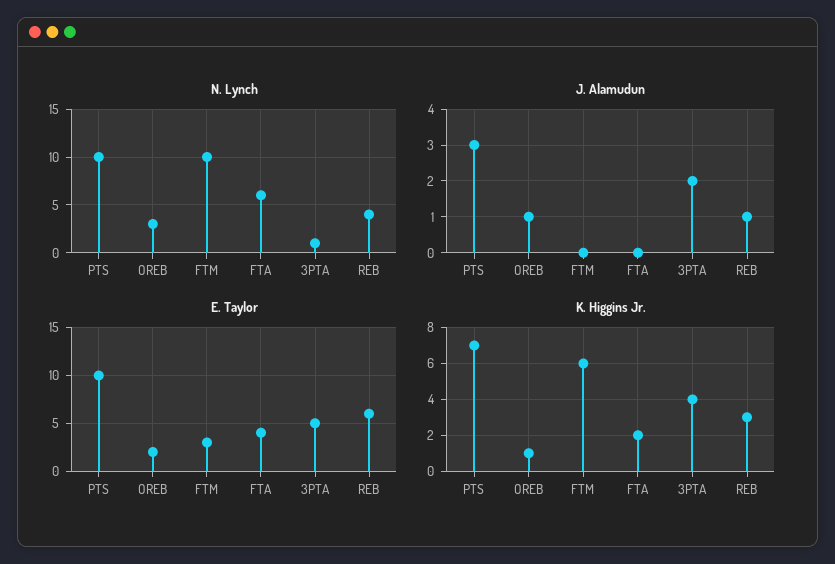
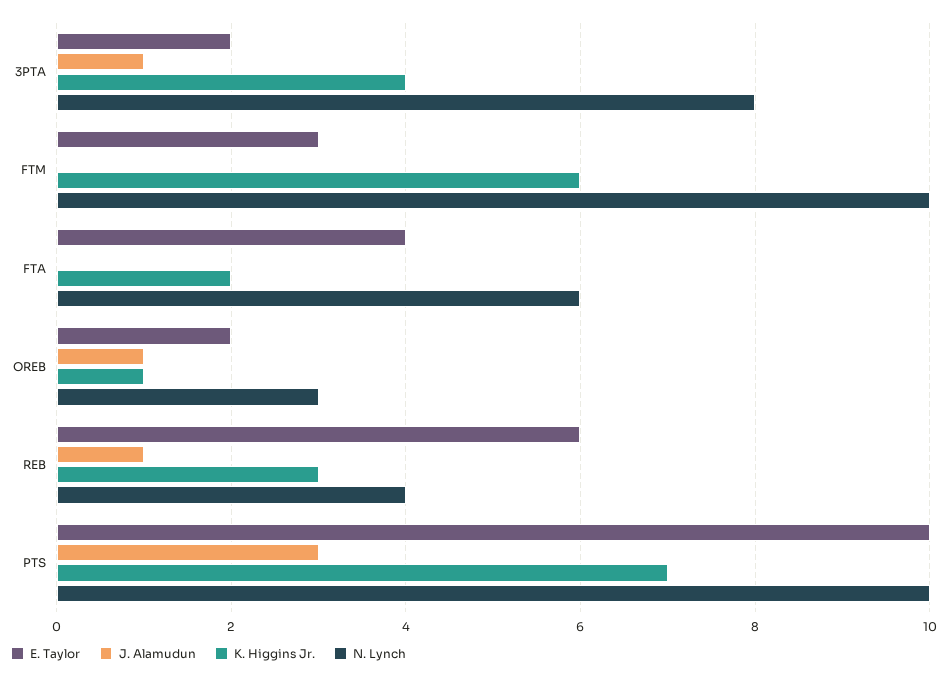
N. Lynch, 3PTA: 1 -> 8
J. Alamudun, 3PTA: 2 -> 1
E. Taylor, 3PTA: 5 -> 2

